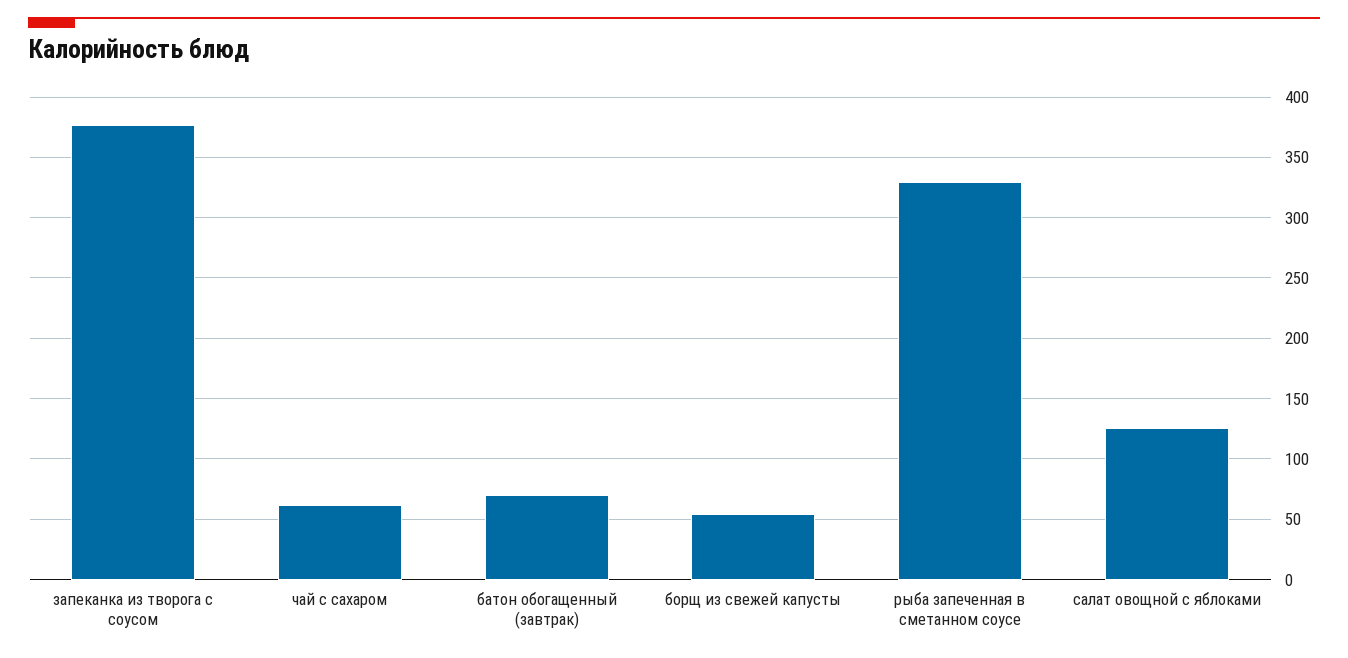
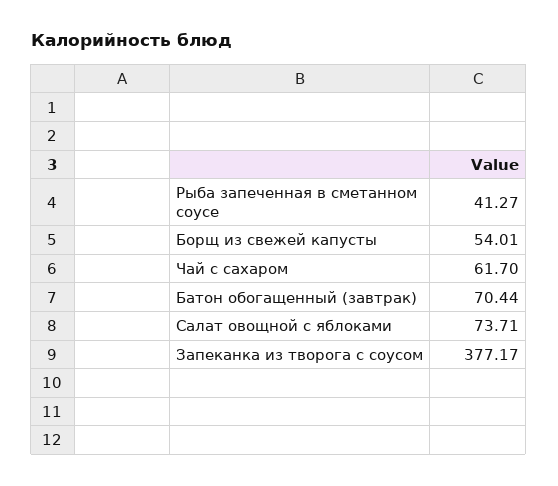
рыба запеченная в сметанном соусе: 330 -> 41.27
салат овощной с яблоками: 125 -> 73.71

